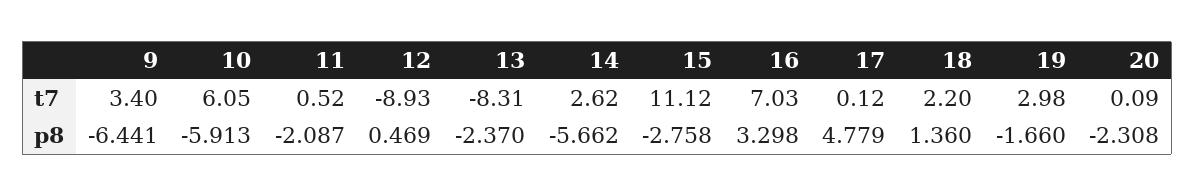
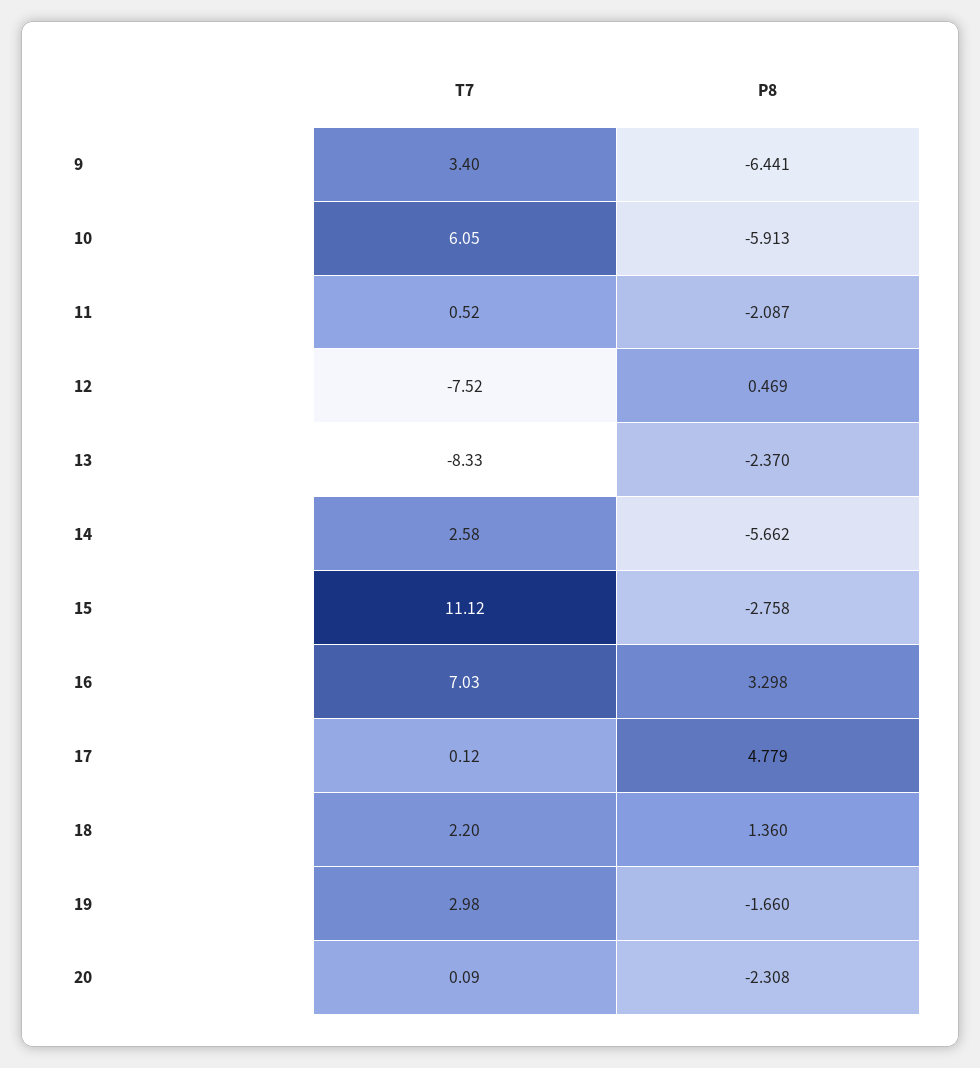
12, t7: -8.93 -> -7.52
13, t7: -8.31 -> -8.33
14, t7: 2.62 -> 2.58

